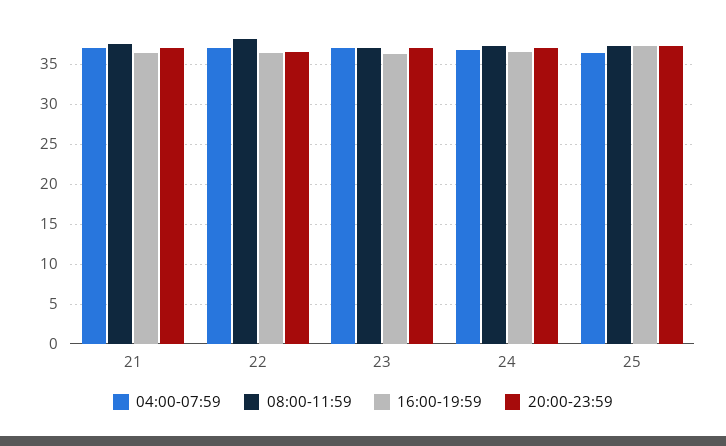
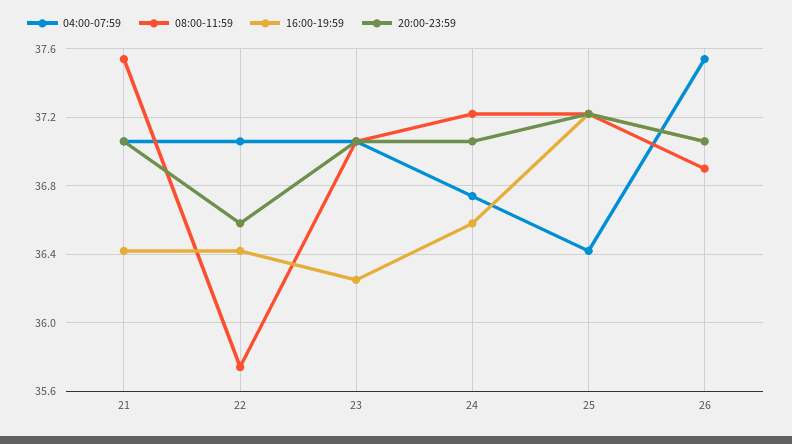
08:00-11:59, 22: 38 -> 35.75
04:00-07:59, 26: none -> 37.55
08:00-11:59, 26: none -> 36.9
16:00-19:59, 26: none -> 37.05
20:00-23:59, 26: none -> 37.05

